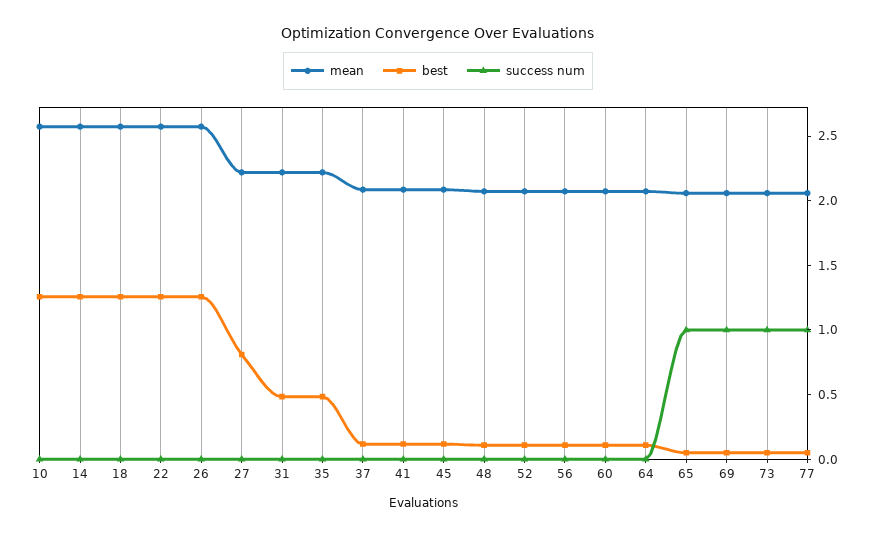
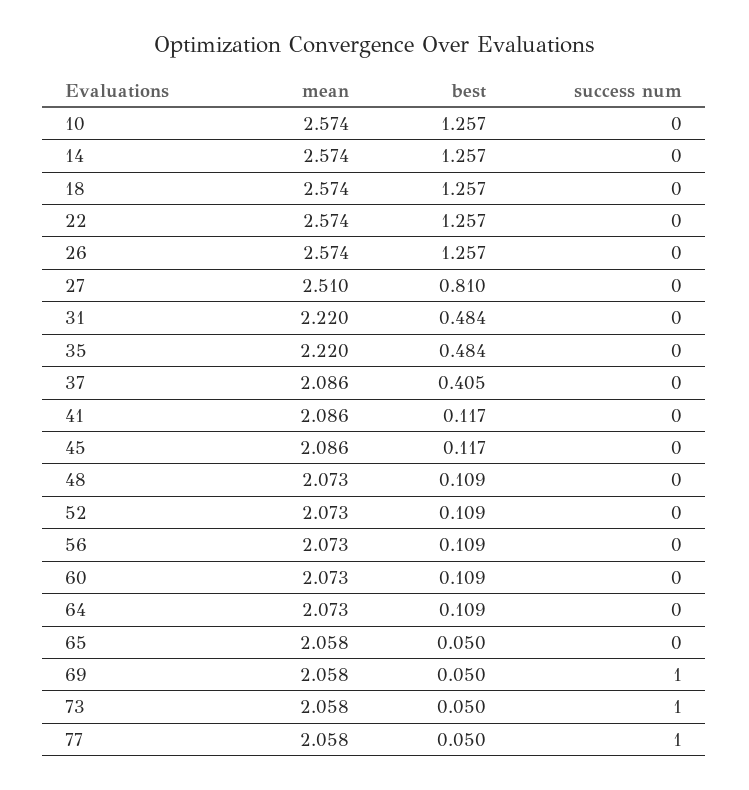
mean, 27: 2.2 -> 2.51
best, 37: 0.1 -> 0.405
success num, 65: 1 -> 0

